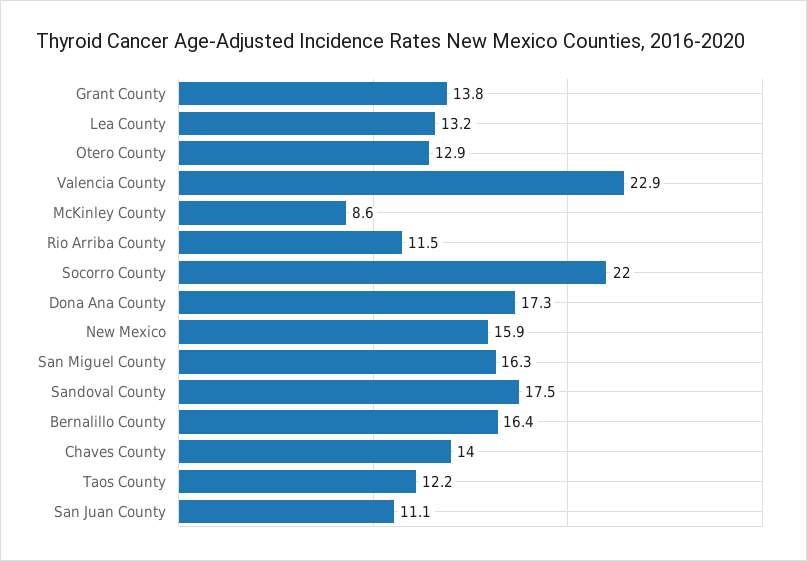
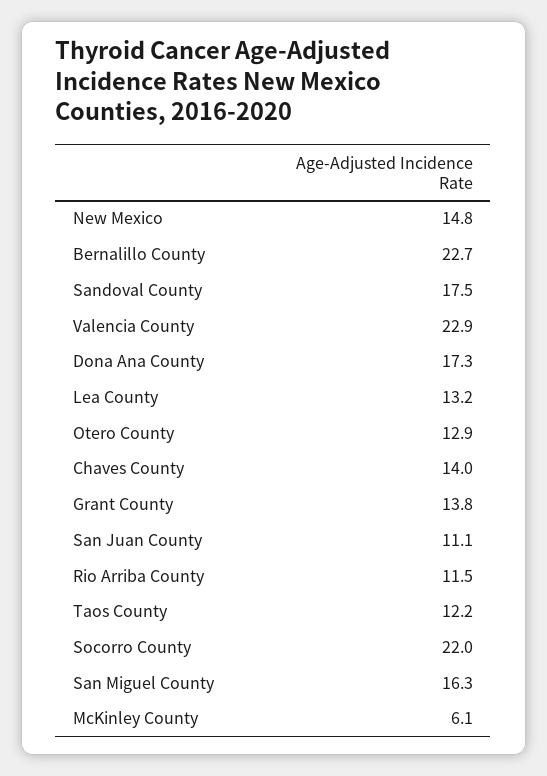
McKinley County: 8.6 -> 6.1
New Mexico: 15.9 -> 14.8
Bernalillo County: 16.4 -> 22.7

